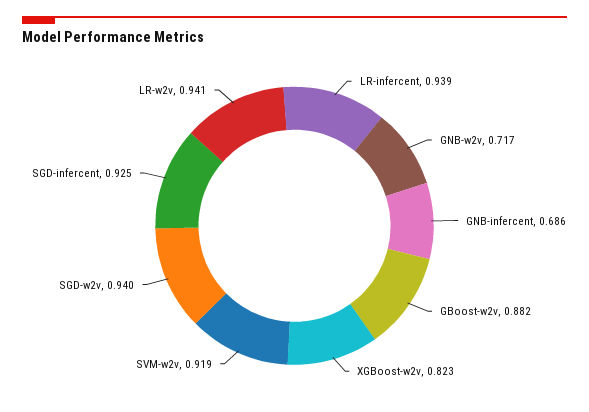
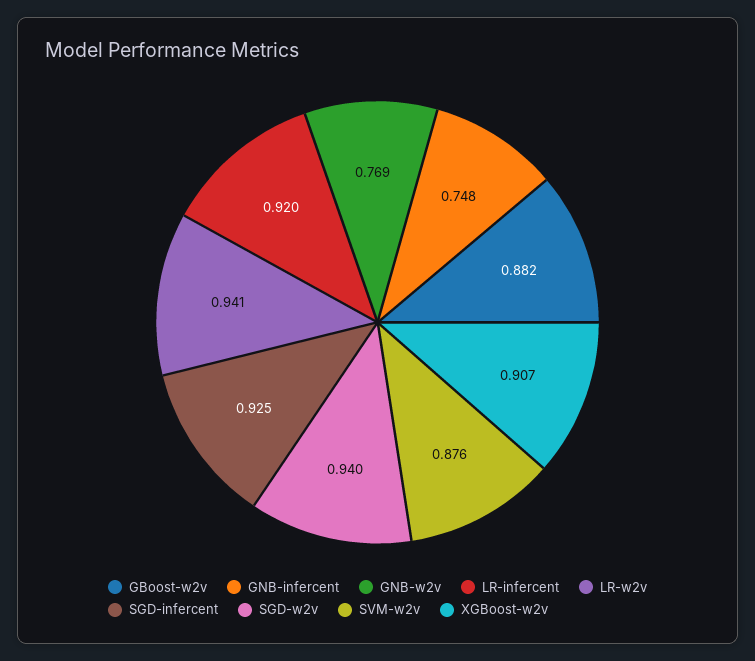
LR-infercent: 0.939 -> 0.92
GNB-w2v: 0.717 -> 0.769
GNB-infercent: 0.686 -> 0.748
XGBoost-w2v: 0.823 -> 0.907
SVM-w2v: 0.919 -> 0.876

